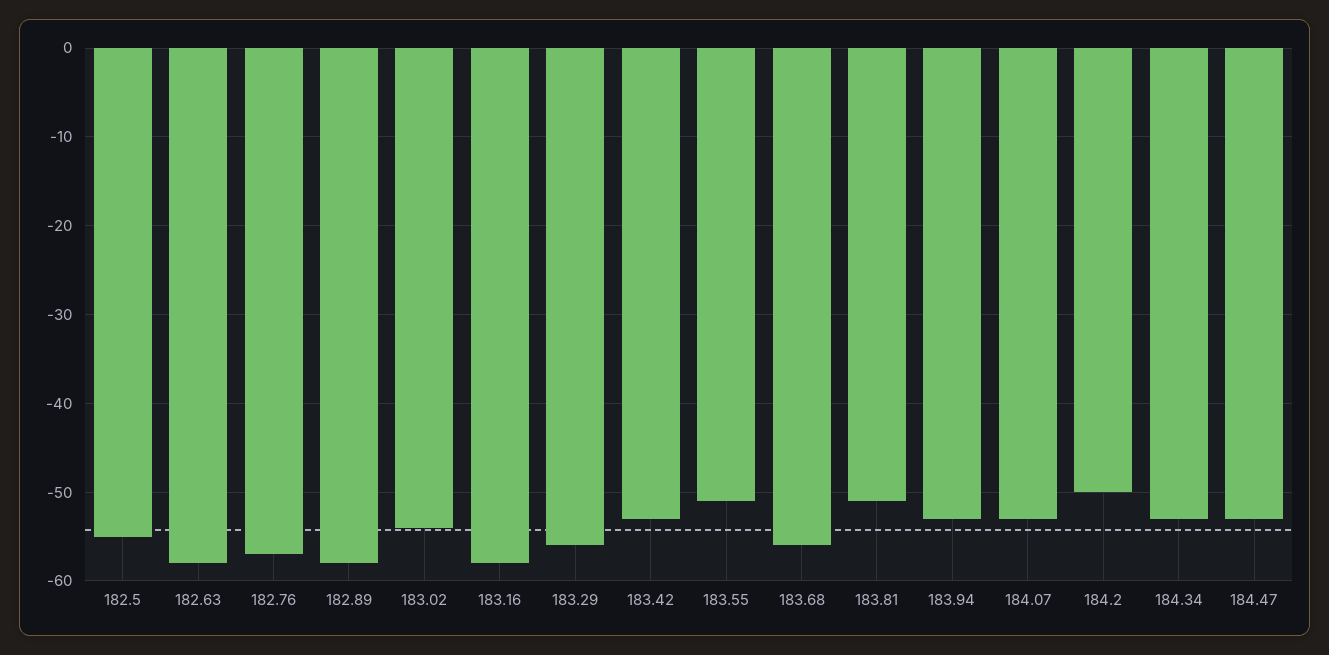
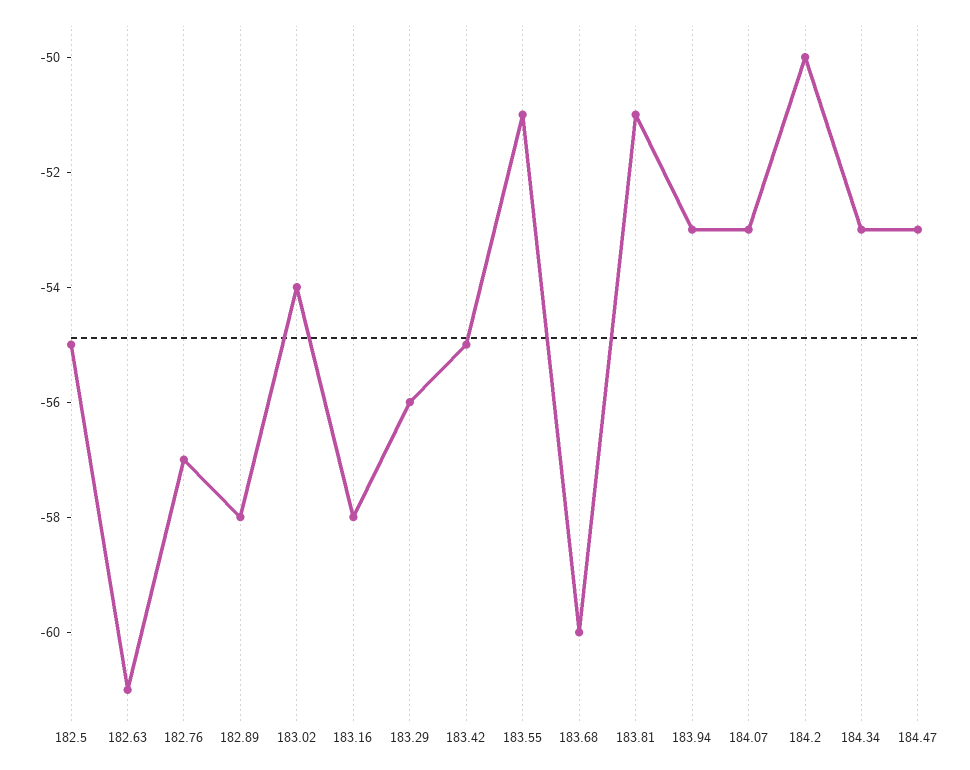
182.63: -58 -> -61
183.42: -53 -> -55
183.68: -56 -> -60

